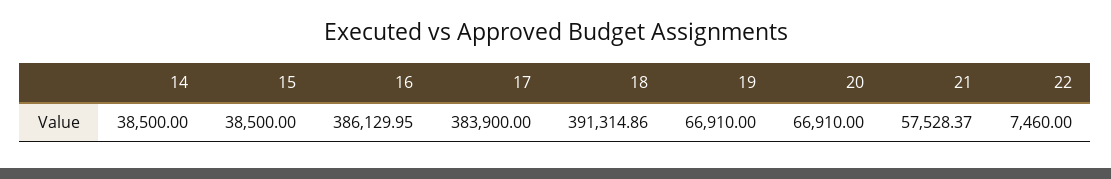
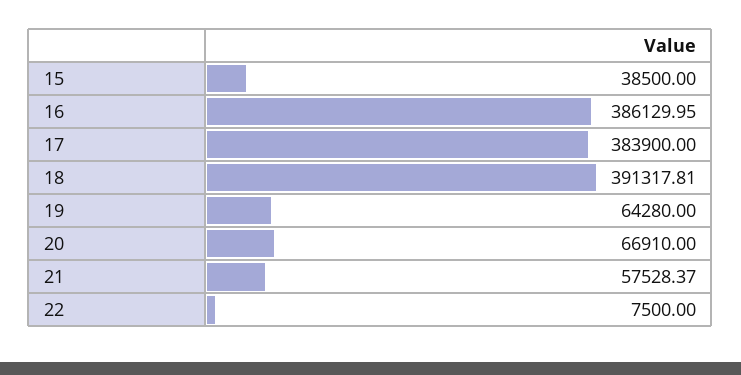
14: 38500 -> none
18: 391314.86 -> 391317.81
19: 66910 -> 64280
22: 7460 -> 7500

